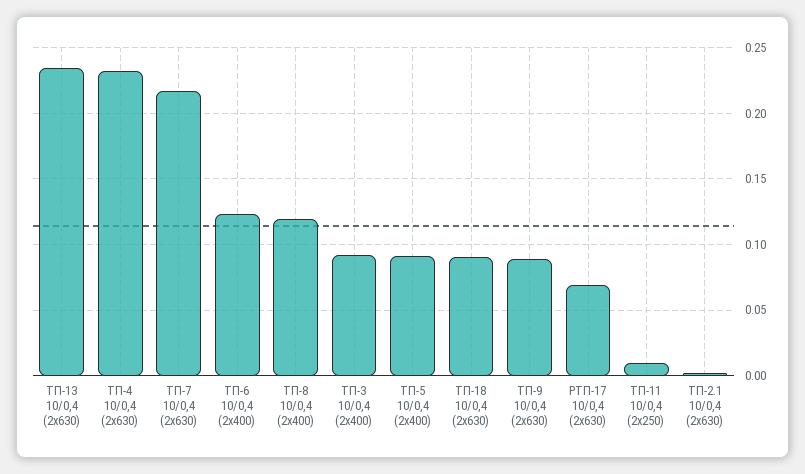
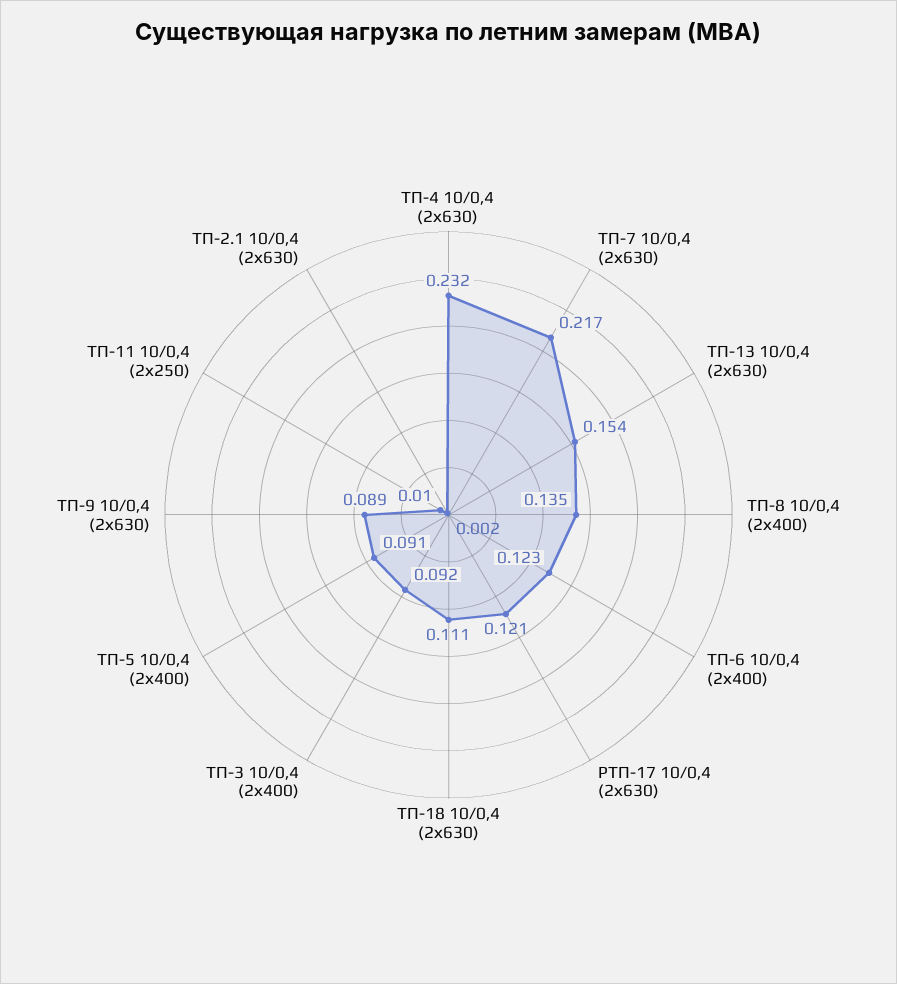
ТП-13 10/0,4 (2х630): 0.235 -> 0.154
ТП-8 10/0,4 (2х400): 0.12 -> 0.135
ТП-18 10/0,4 (2х630): 0.09 -> 0.111
РТП-17 10/0,4 (2х630): 0.07 -> 0.121

